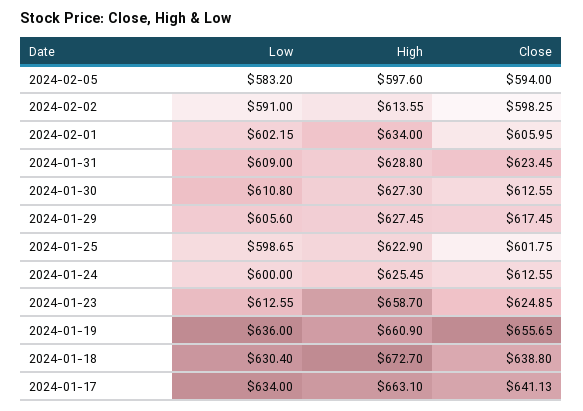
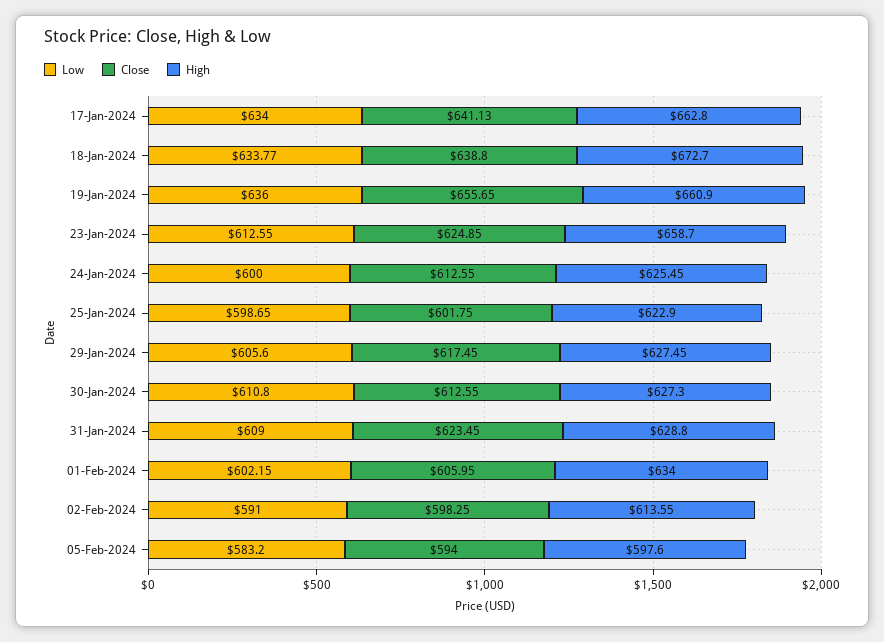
Low, 2024-01-18: 630.4 -> 633.77
High, 2024-01-17: 663.1 -> 662.8

